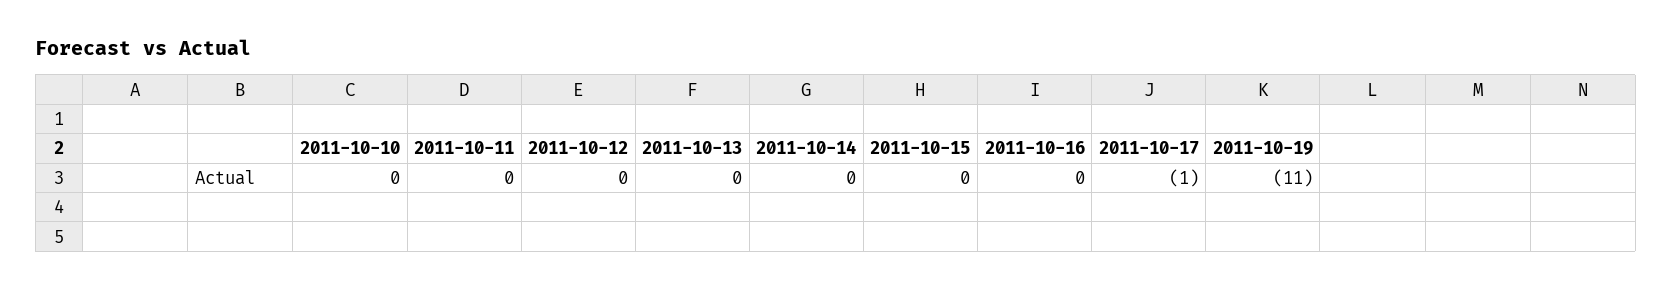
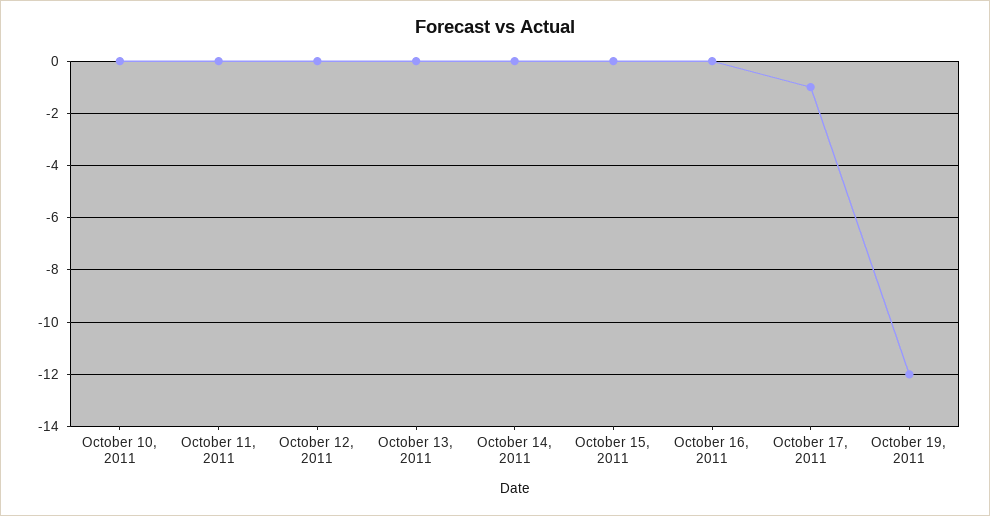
2011-10-19: -11 -> -12

